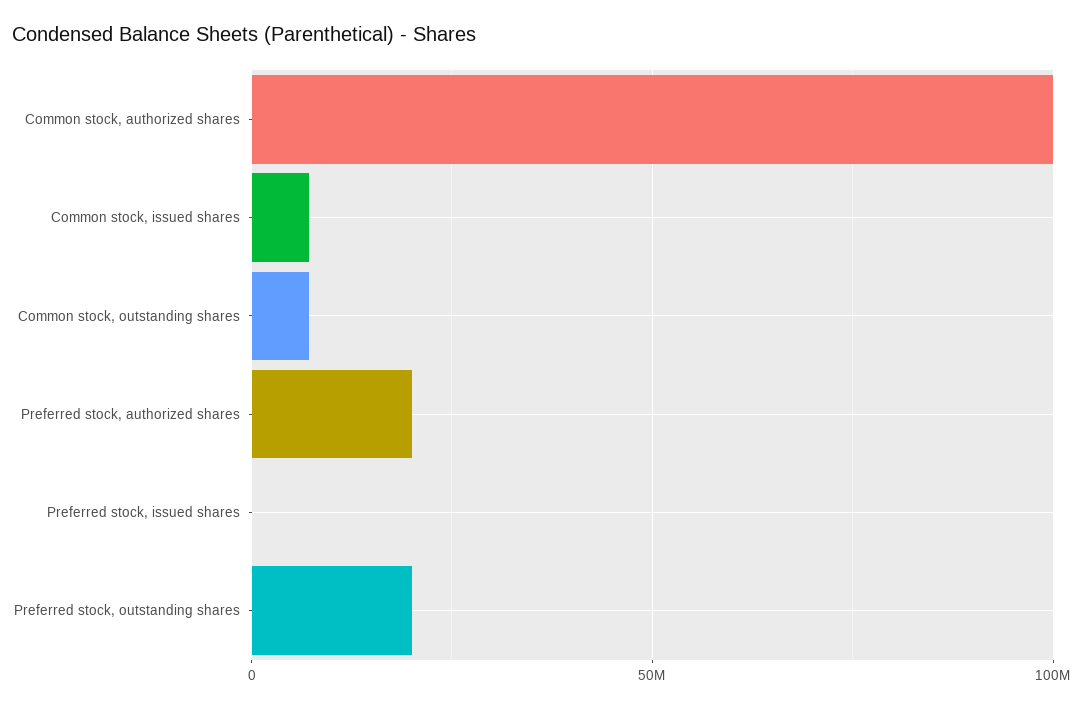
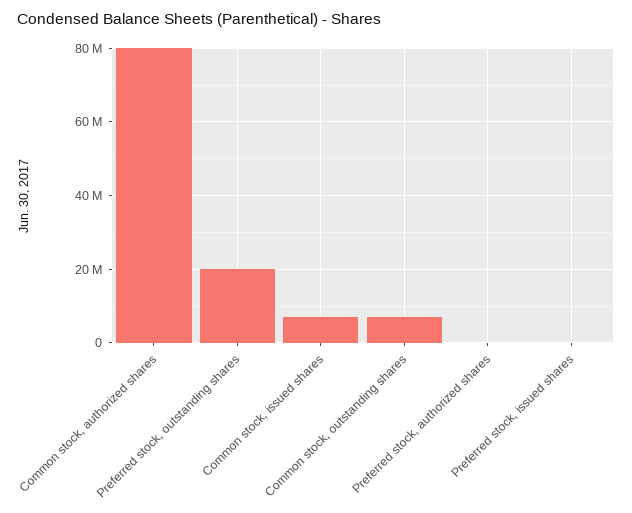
Common stock, authorized shares: 100000000 -> 80000000
Preferred stock, authorized shares: 20000000 -> 0

